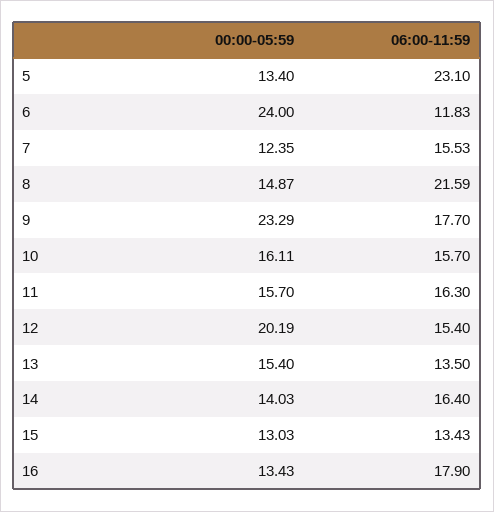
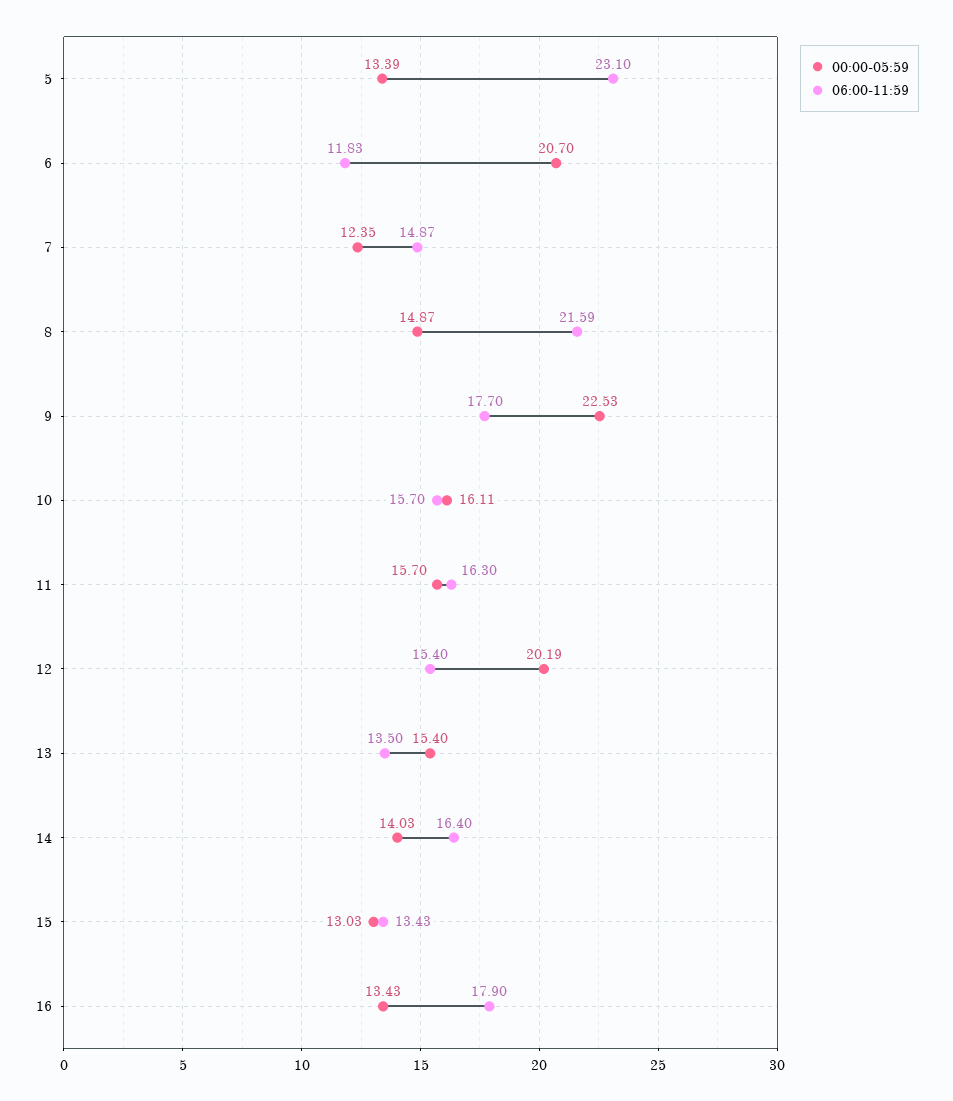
00:00-05:59, 5: 13.4 -> 13.39
00:00-05:59, 6: 24 -> 20.7
06:00-11:59, 7: 15.53 -> 14.87
00:00-05:59, 9: 23.29 -> 22.53

